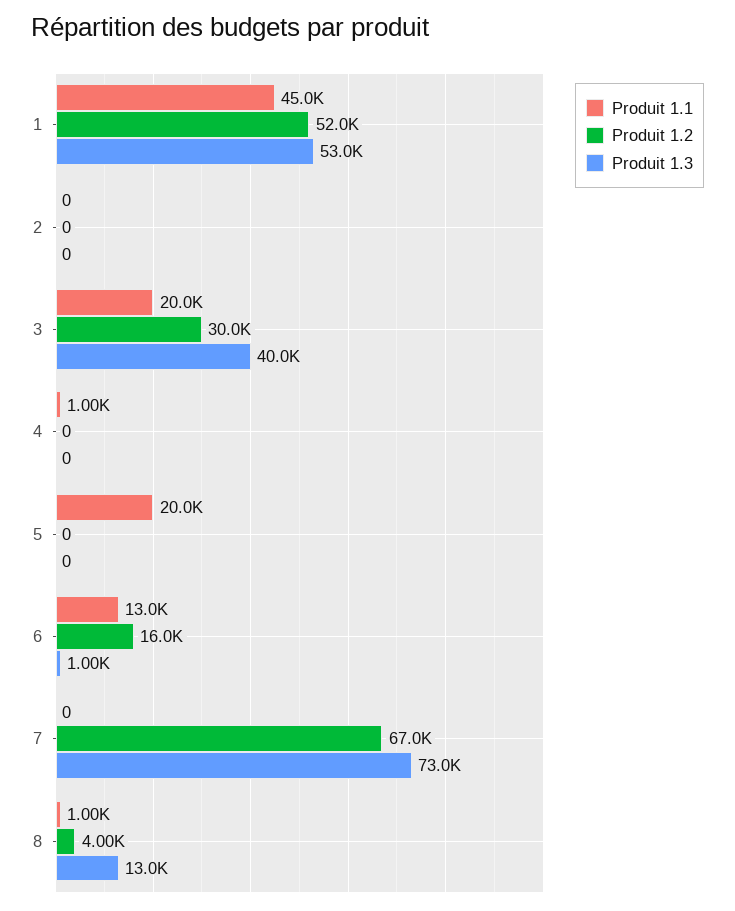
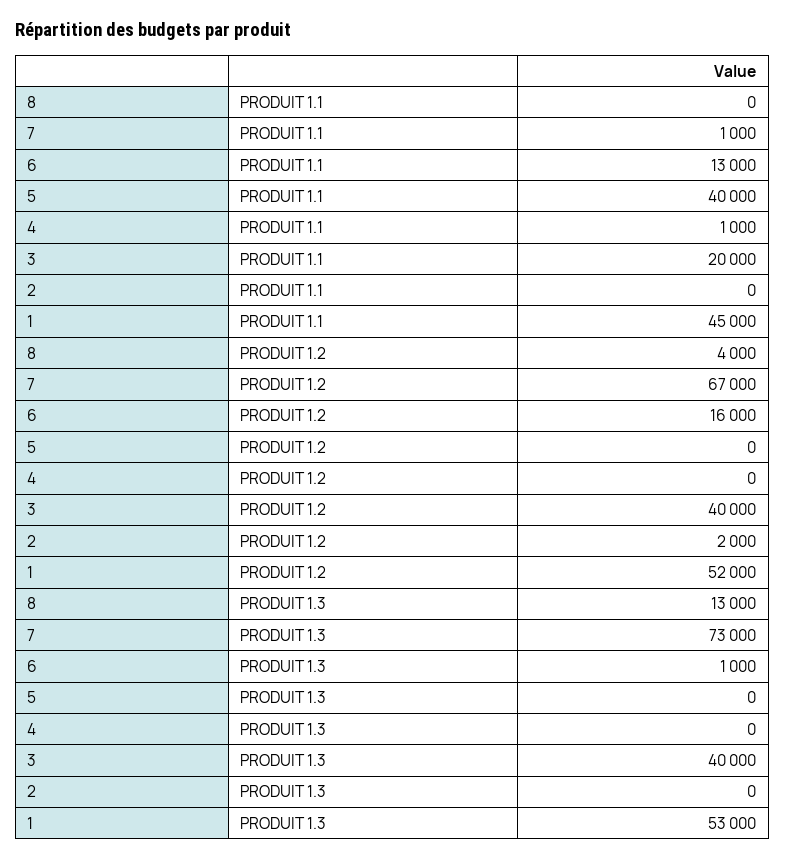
Produit 1.2, 2: 0 -> 2000
Produit 1.2, 3: 30000 -> 40000
Produit 1.1, 5: 20000 -> 40000
Produit 1.1, 7: 0 -> 1000
Produit 1.1, 8: 1000 -> 0

